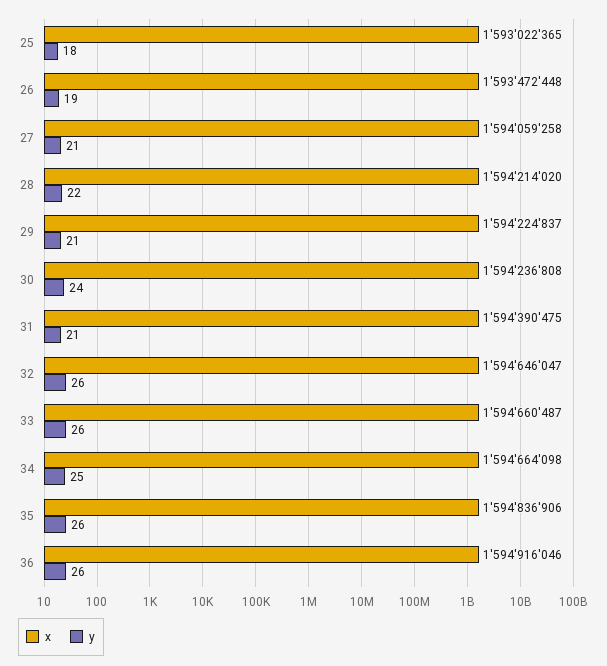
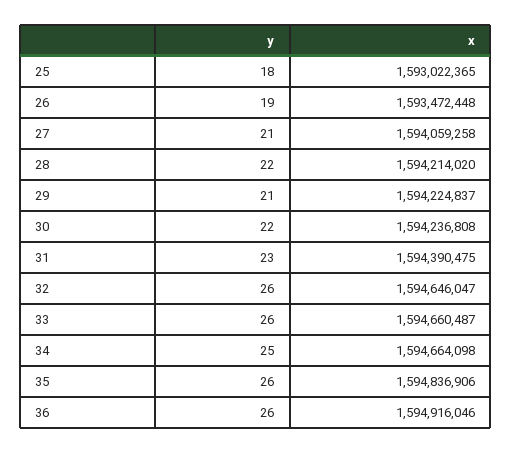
y, 30: 24 -> 22
y, 31: 21 -> 23

